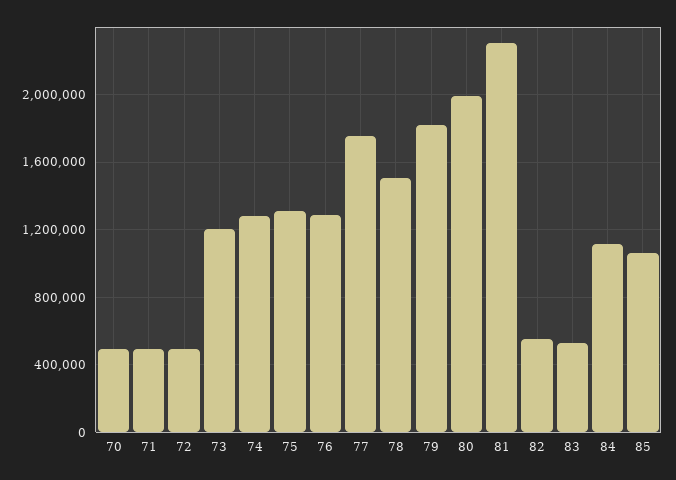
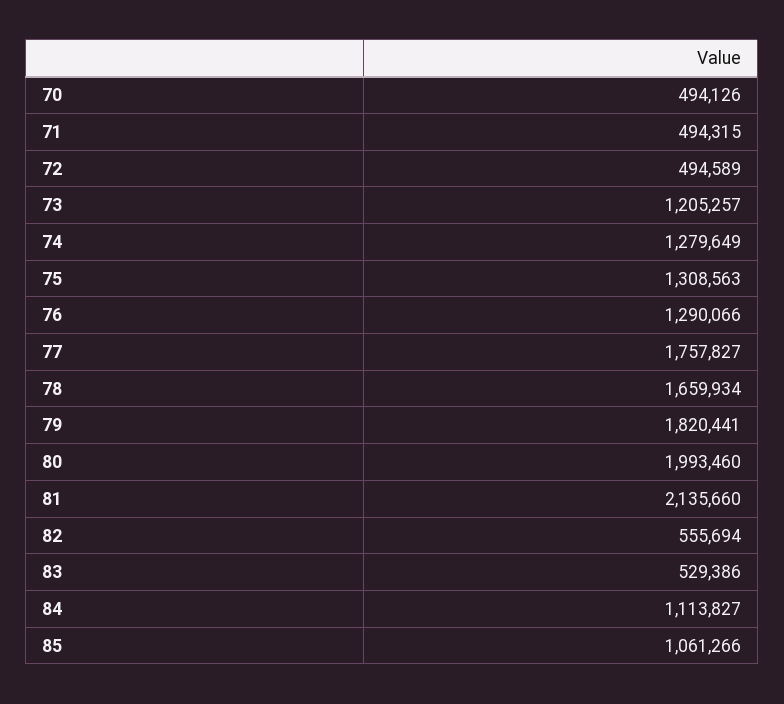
78: 1500000 -> 1659934
81: 2300000 -> 2135660

